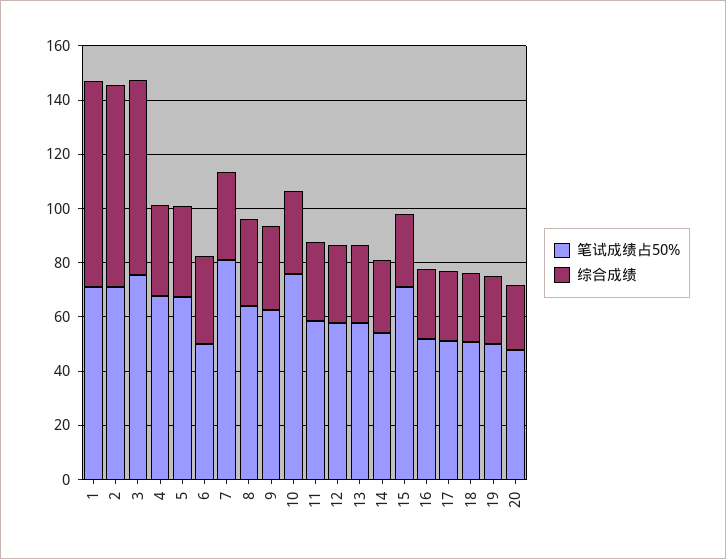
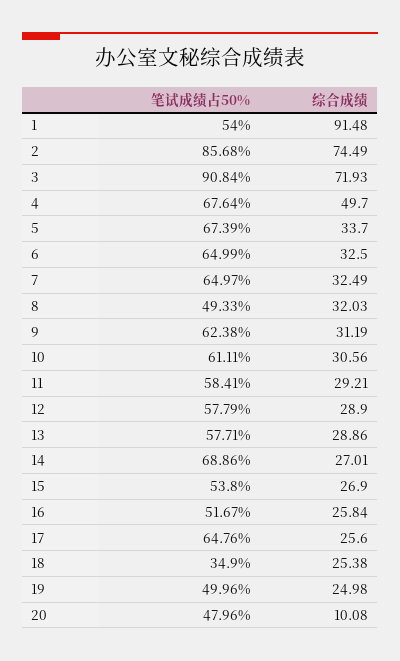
笔试成绩占50%, 1: 70 -> 54
综合成绩, 1: 75 -> 91.48
笔试成绩占50%, 2: 70 -> 85.68
笔试成绩占50%, 3: 75 -> 90.84
综合成绩, 4: 35 -> 49.7
笔试成绩占50%, 6: 50 -> 64.99
笔试成绩占50%, 7: 80 -> 64.97
笔试成绩占50%, 8: 65 -> 49.33
笔试成绩占50%, 10: 75 -> 61.11
笔试成绩占50%, 14: 55 -> 68.86
笔试成绩占50%, 15: 70 -> 53.8
笔试成绩占50%, 17: 50 -> 64.76
笔试成绩占50%, 18: 50 -> 34.9
综合成绩, 20: 25 -> 10.08

